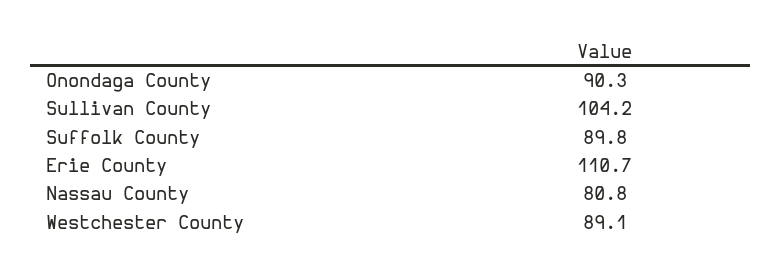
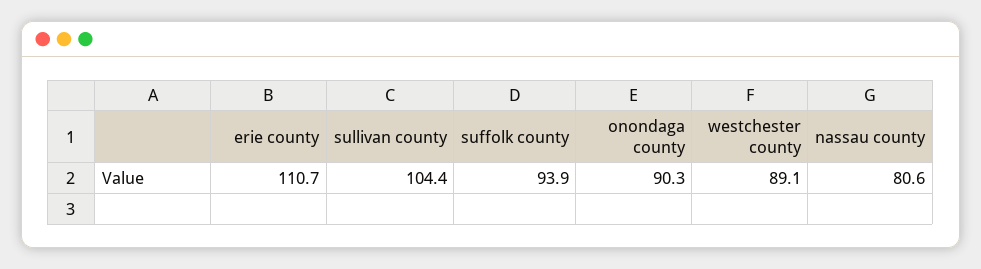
Sullivan County: 104.2 -> 104.4
Suffolk County: 89.8 -> 93.9
Nassau County: 80.8 -> 80.6

